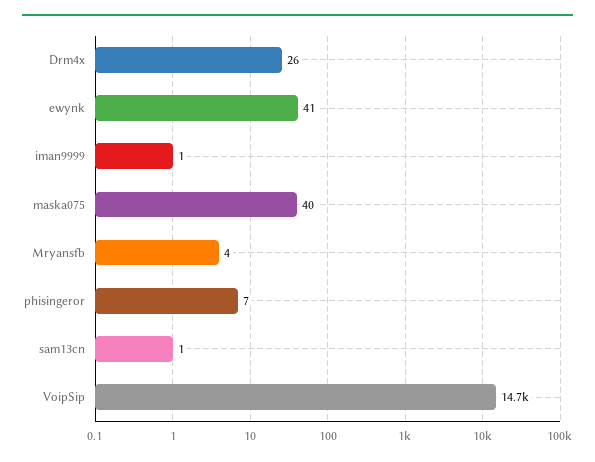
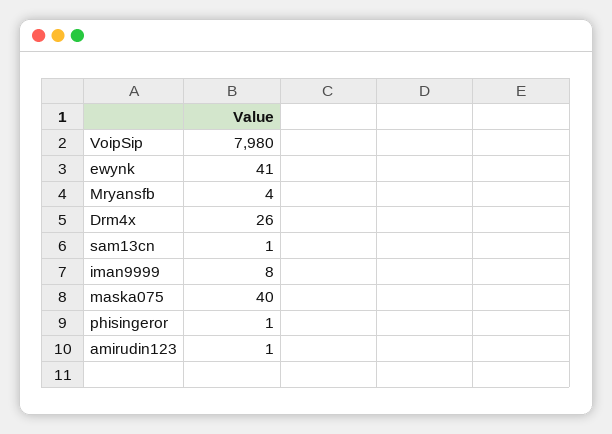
iman9999: 1 -> 8
phisingeror: 7 -> 1
VoipSip: 14700 -> 7980
amirudin123: none -> 1

